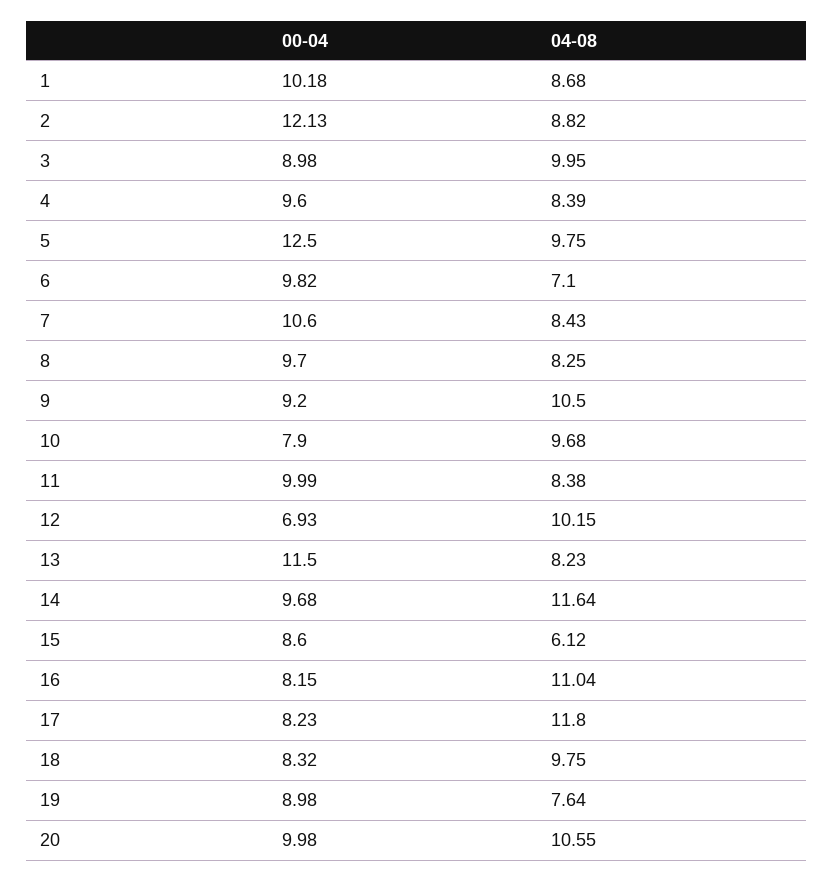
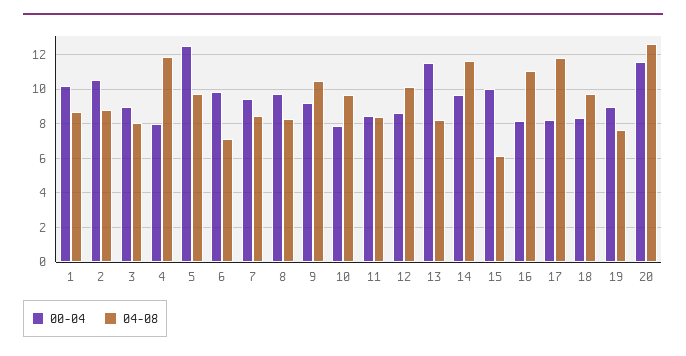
00-04, 2: 12.13 -> 10.5
04-08, 3: 9.95 -> 8
00-04, 4: 9.6 -> 8
04-08, 4: 8.39 -> 12
00-04, 7: 10.6 -> 9.5
00-04, 11: 9.99 -> 8.5
00-04, 12: 6.93 -> 8.5
00-04, 15: 8.6 -> 10
00-04, 20: 9.98 -> 11.5
04-08, 20: 10.55 -> 12.5

